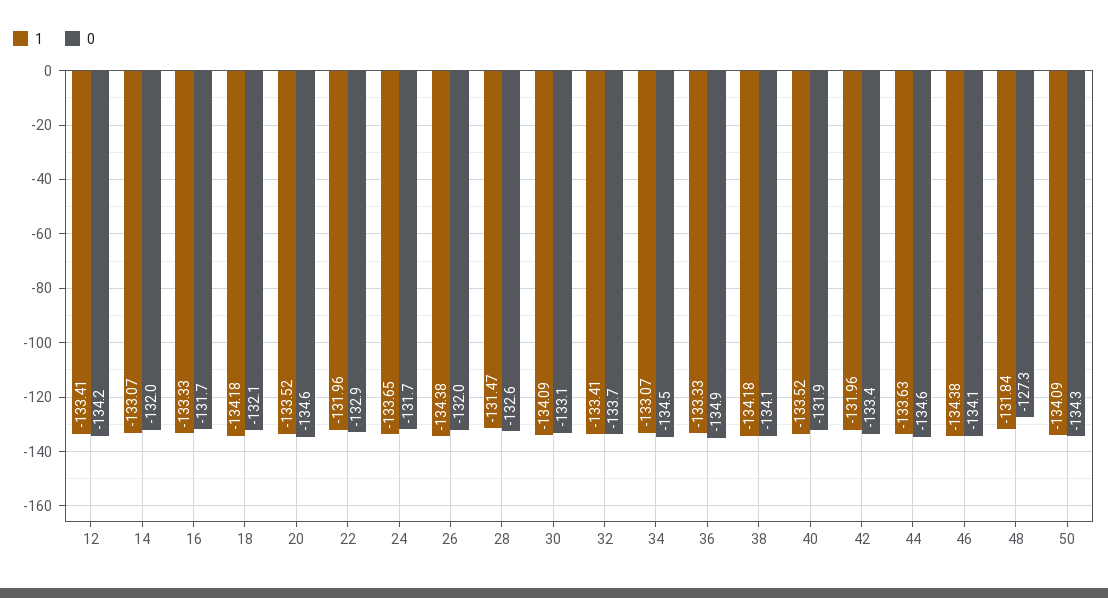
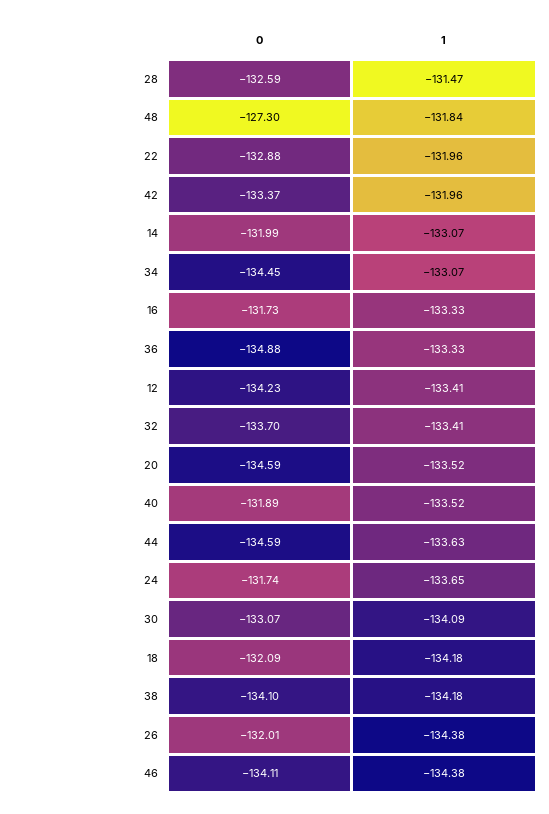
1, 50: -134.09 -> none
0, 50: -134.3 -> none

